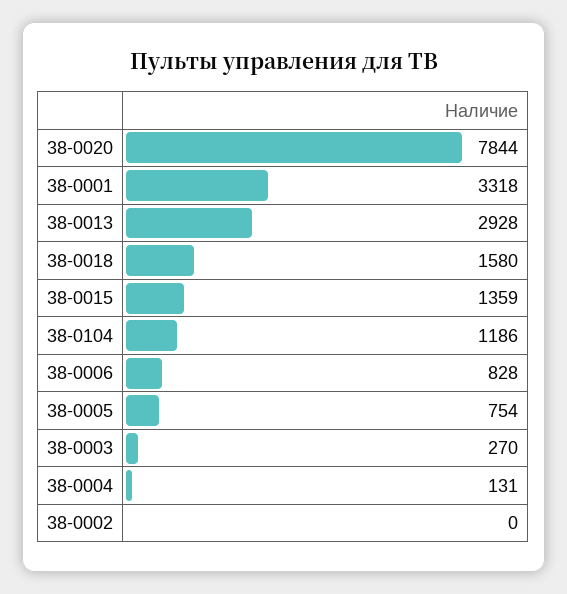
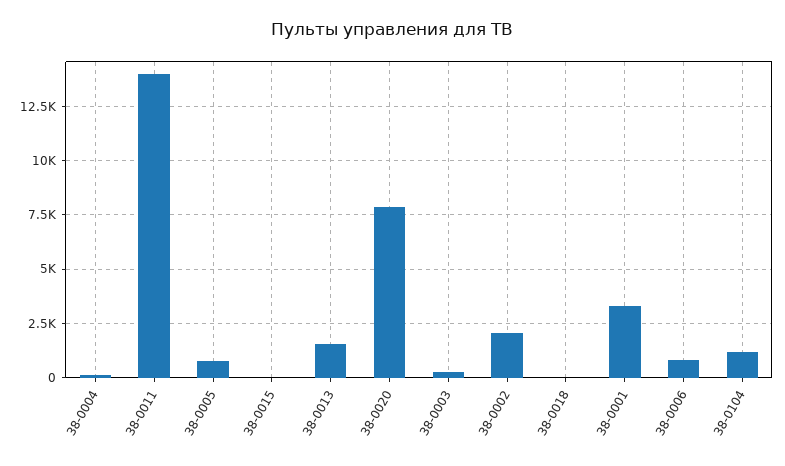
38-0013: 2928 -> 1500
38-0018: 1580 -> 0
38-0015: 1359 -> 0
38-0002: 0 -> 2000
38-0011: none -> 14000

